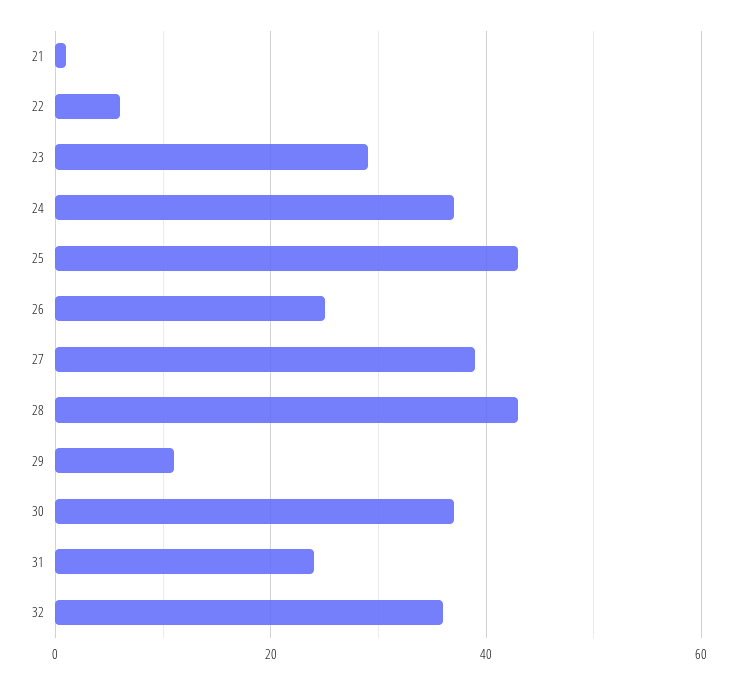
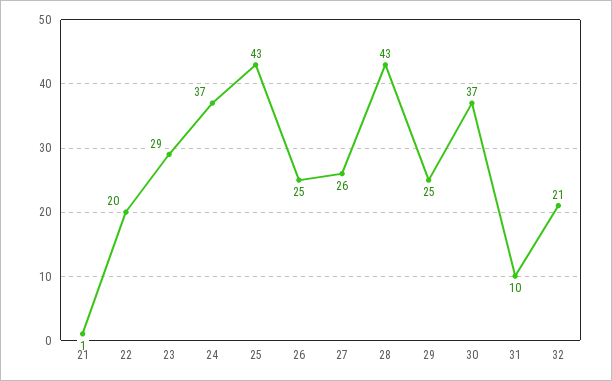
22: 5 -> 20
27: 40 -> 26
29: 10 -> 25
31: 25 -> 10
32: 35 -> 21

